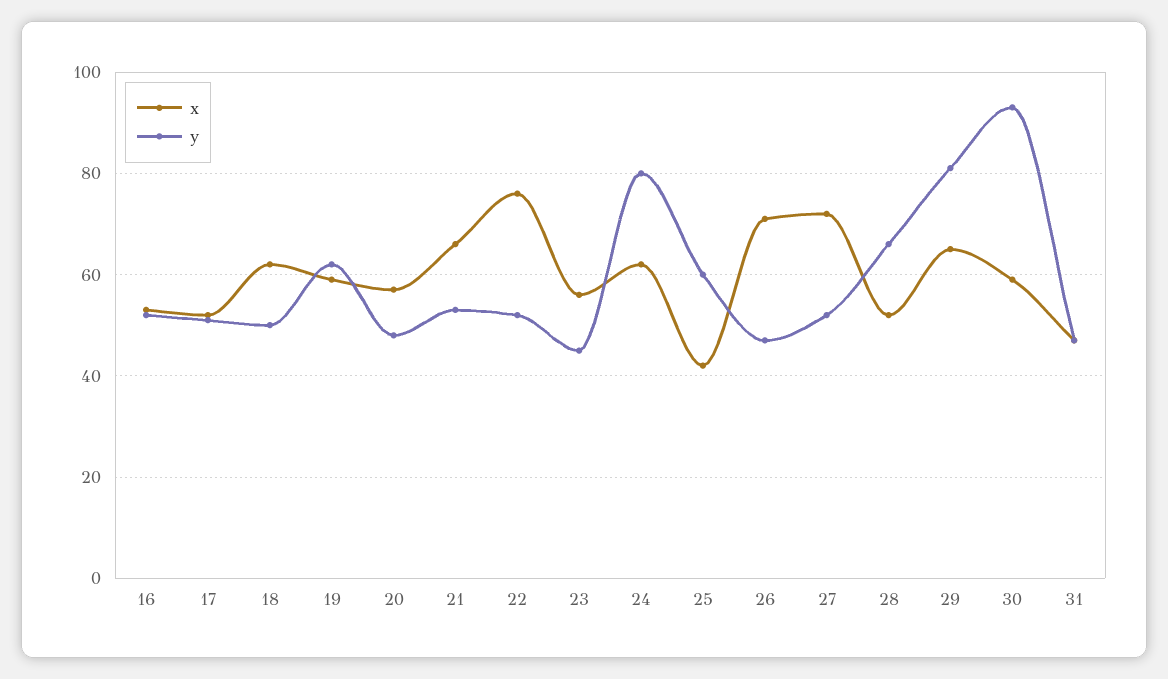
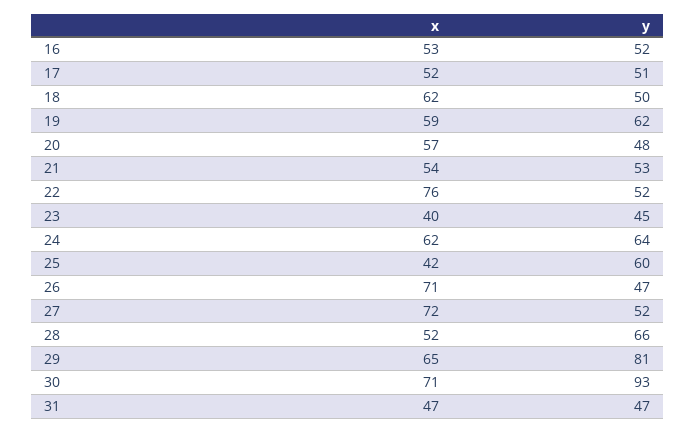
x, 21: 65 -> 54
x, 23: 55 -> 40
y, 24: 80 -> 64
x, 30: 60 -> 71

